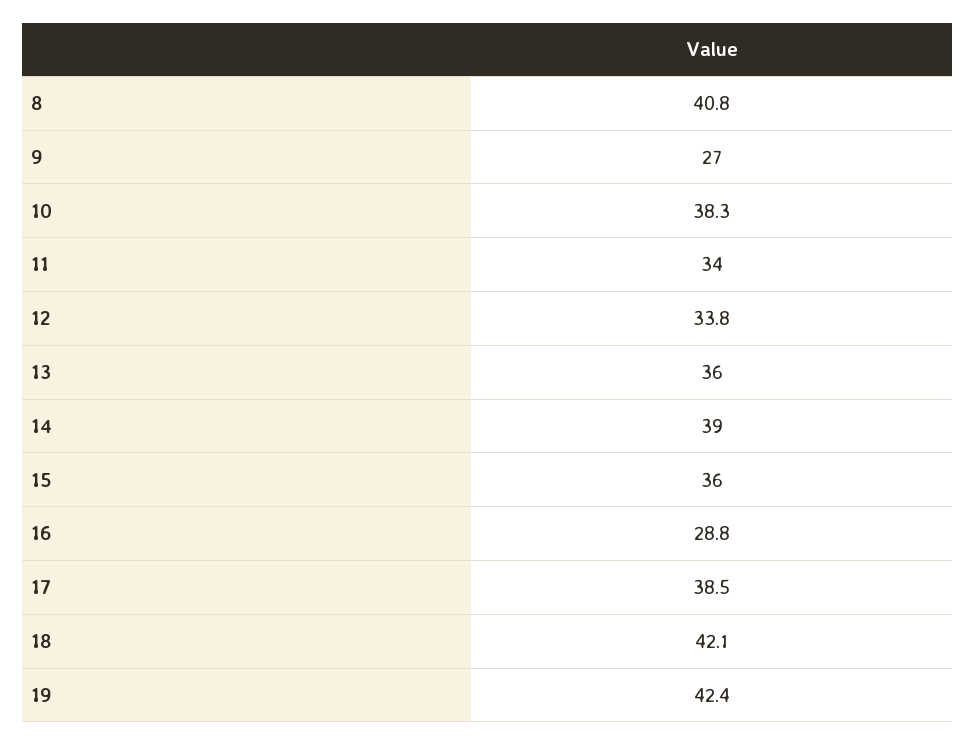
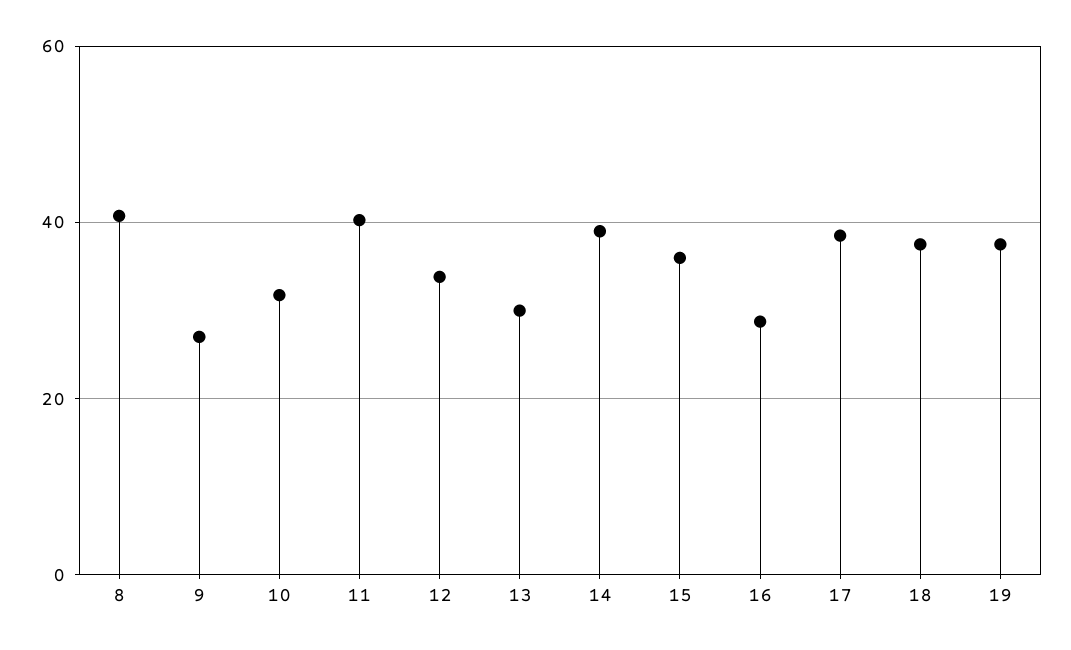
10: 38.3 -> 32
11: 34 -> 40
13: 36 -> 30
18: 42.1 -> 38
19: 42.4 -> 38

